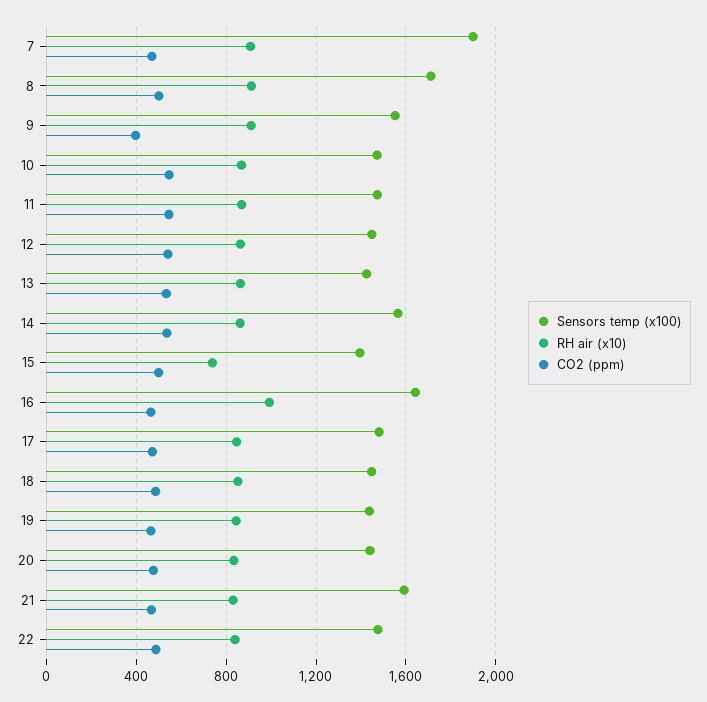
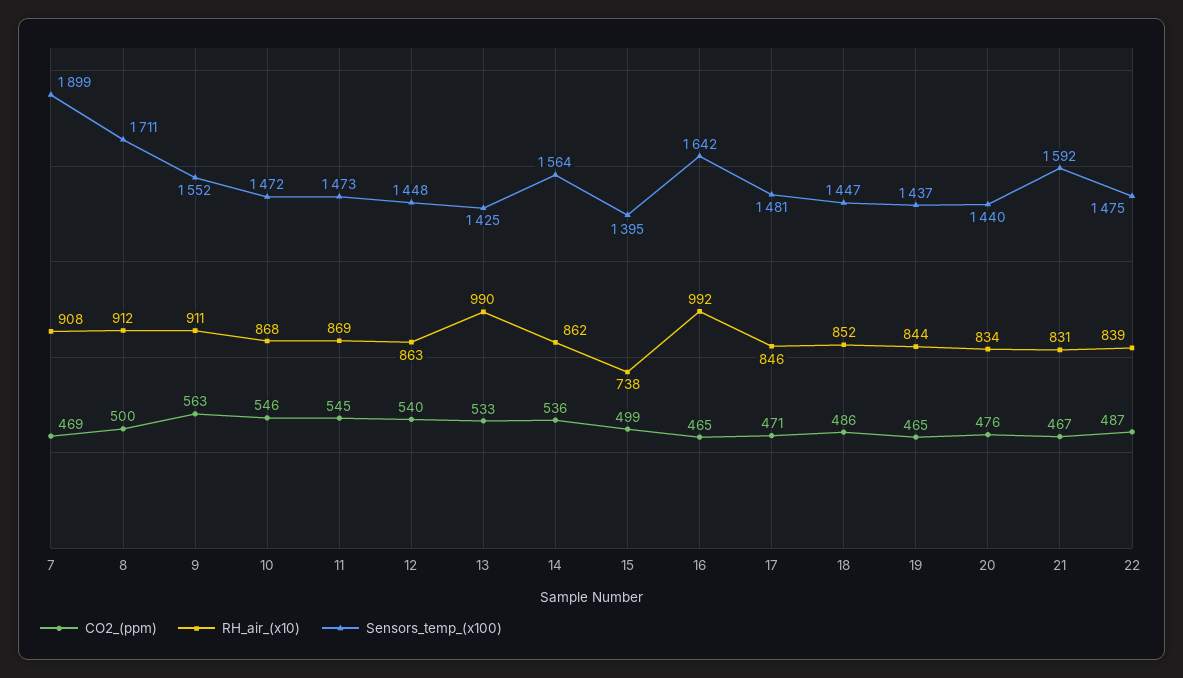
CO2 (ppm), 9: 400 -> 563
RH air (x10), 13: 850 -> 990

